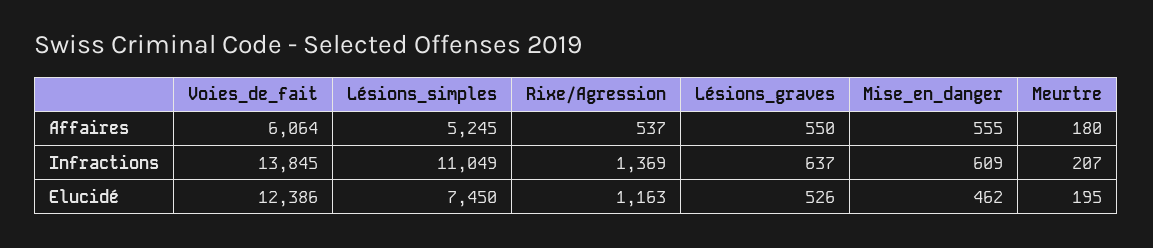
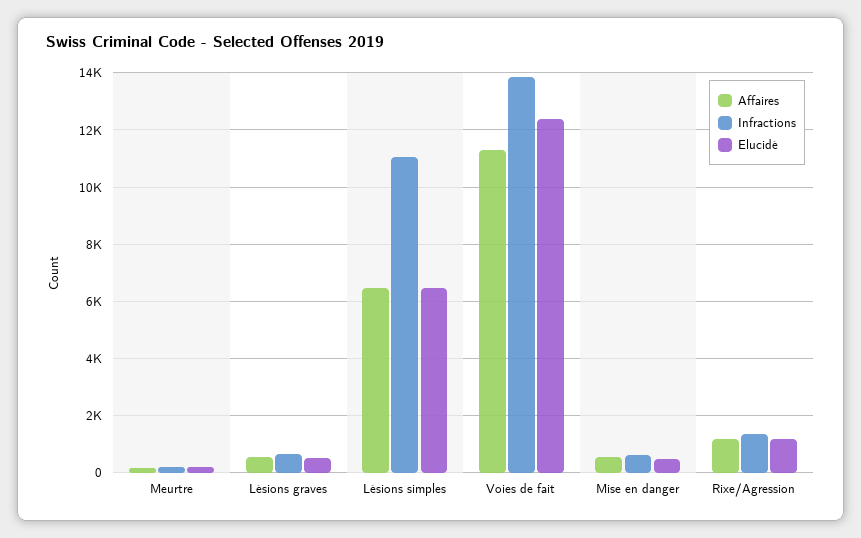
Affaires, Voies_de_fait: 6064 -> 11250
Affaires, Lésions_simples: 5245 -> 6500
Affaires, Rixe/Agression: 537 -> 1250
Elucidé, Lésions_simples: 7450 -> 6500

